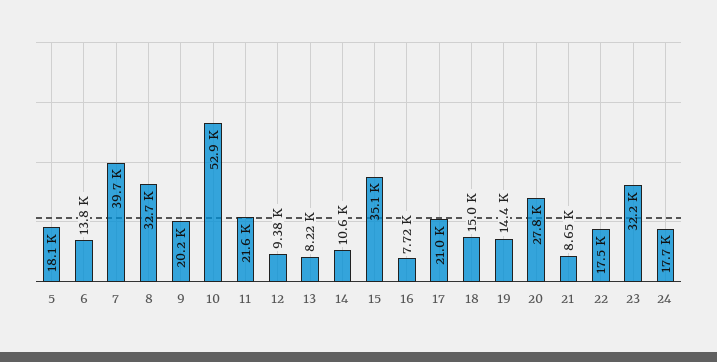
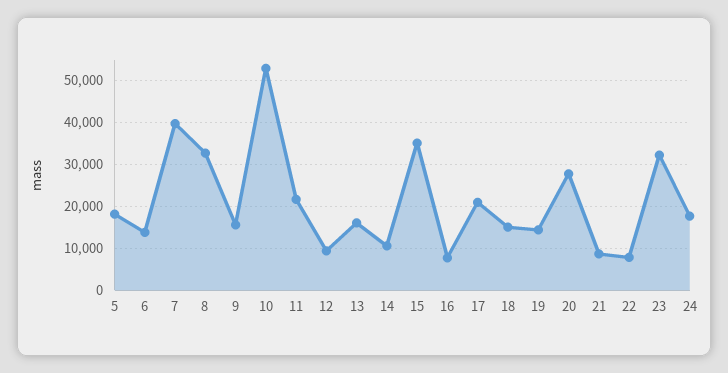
9: 20200 -> 16000
13: 8220 -> 16000
22: 17500 -> 8000

